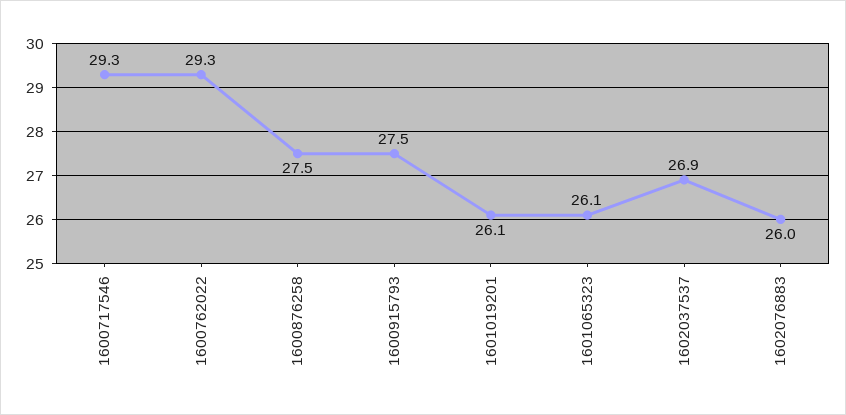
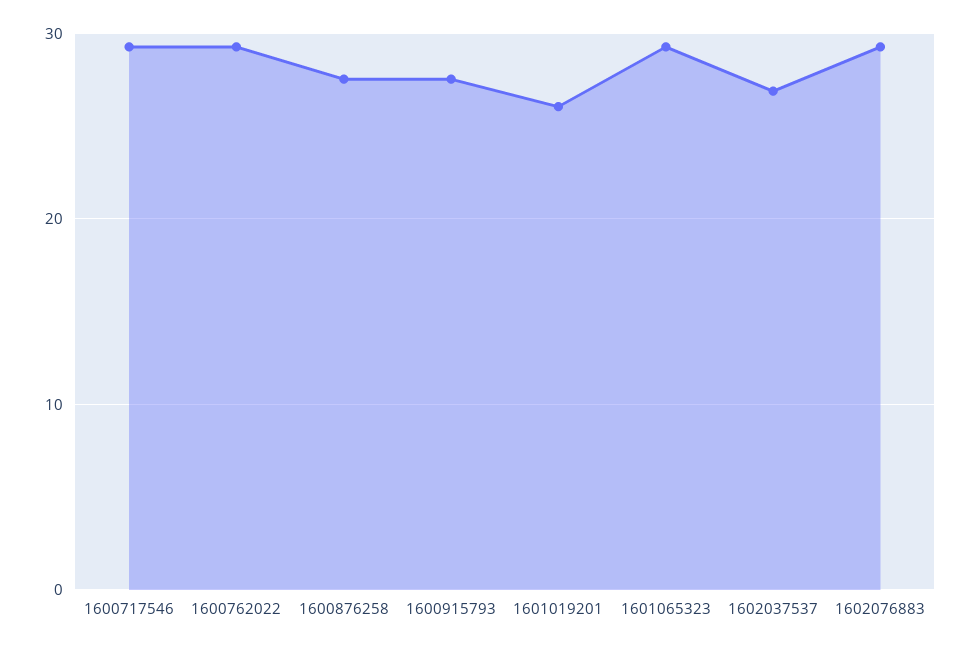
1601065323: 26.1 -> 29
1602076883: 26 -> 29

